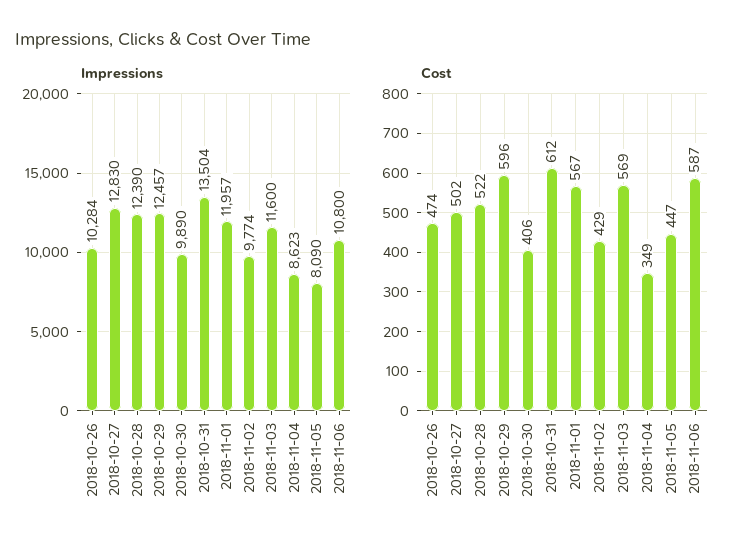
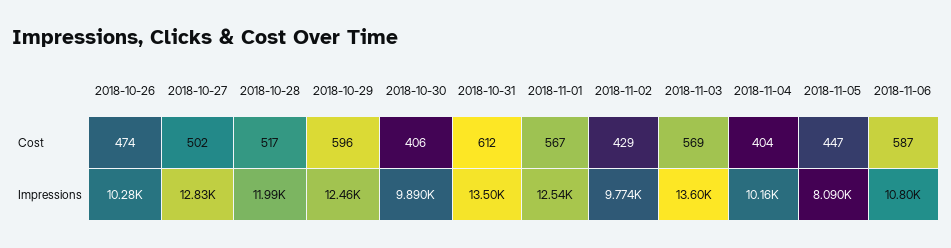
Impressions, 2018-10-28: 12390 -> 11990
Impressions, 2018-11-01: 11957 -> 12540
Impressions, 2018-11-03: 11600 -> 13600
Impressions, 2018-11-04: 8623 -> 10160
Cost, 2018-10-28: 522 -> 517
Cost, 2018-11-04: 349 -> 404

